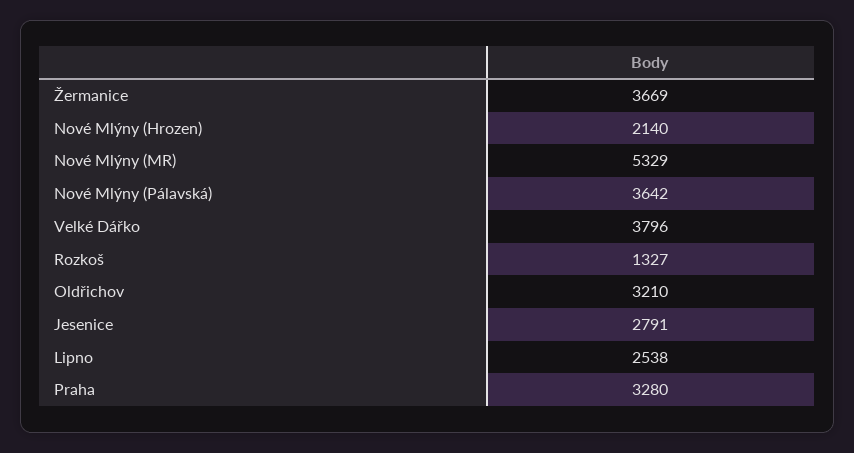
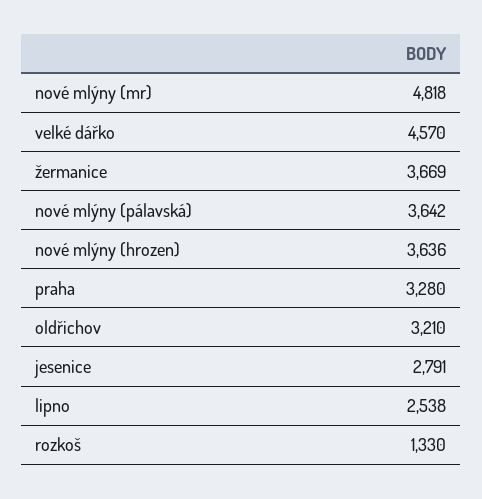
Nové Mlýny (Hrozen): 2140 -> 3636
Nové Mlýny (MR): 5329 -> 4818
Velké Dářko: 3796 -> 4570
Rozkoš: 1327 -> 1330

